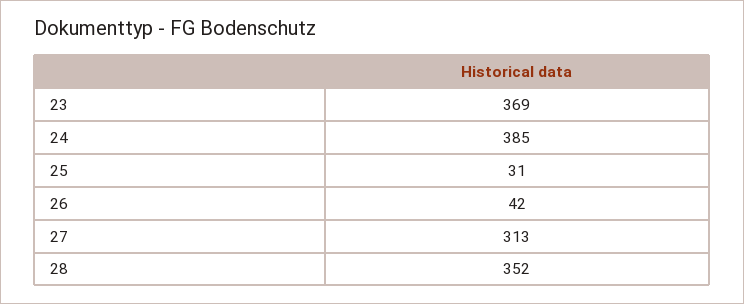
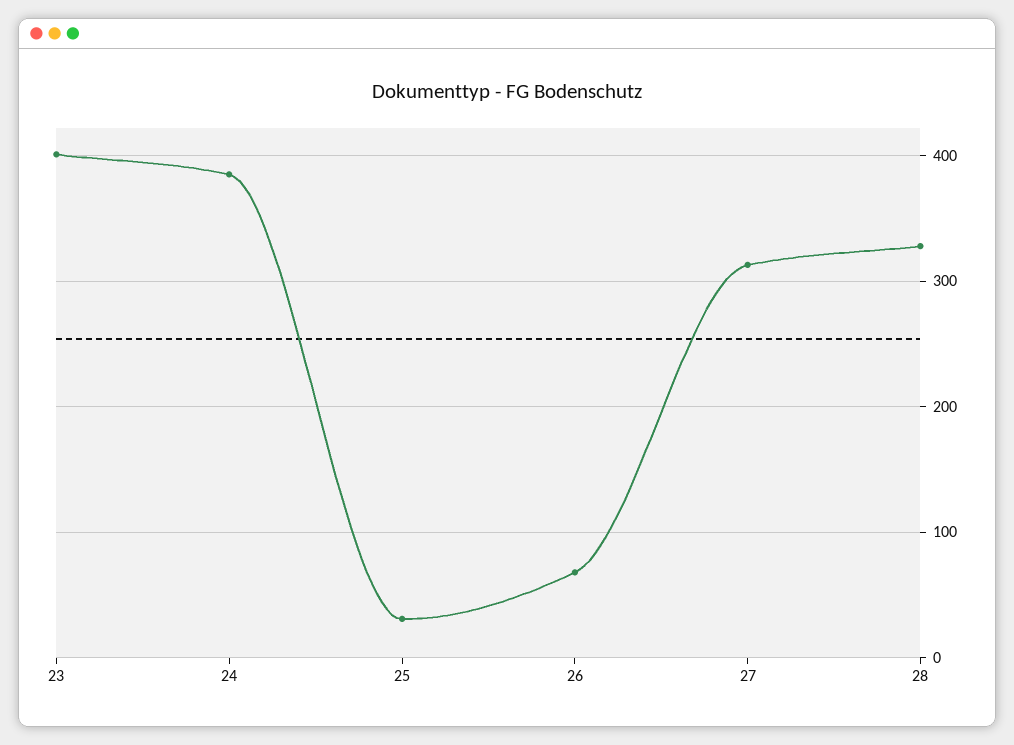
23: 369 -> 400
26: 42 -> 70
28: 352 -> 330

